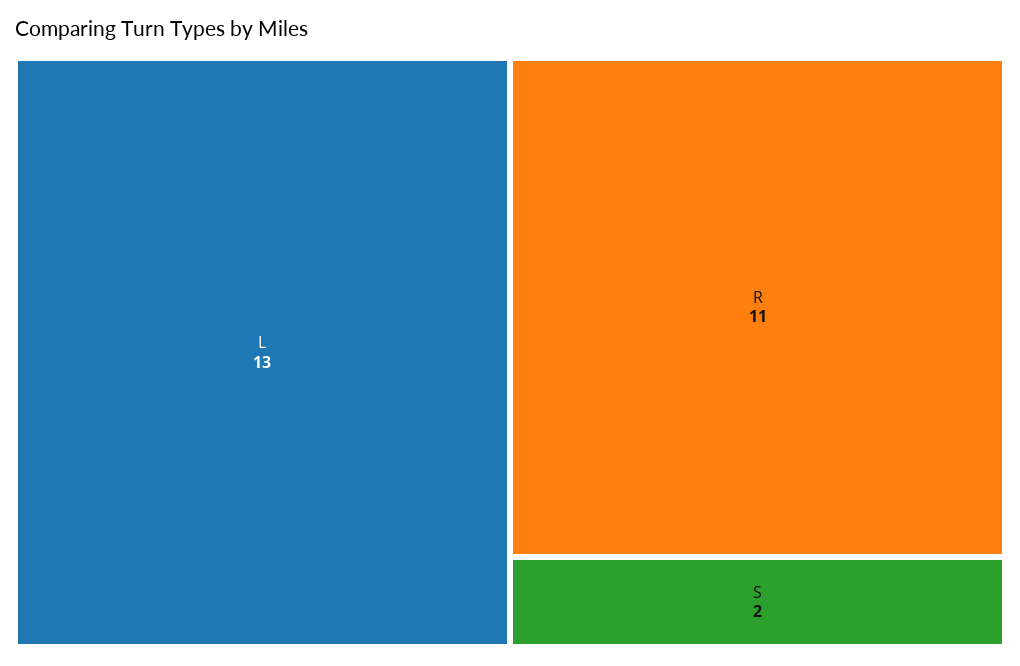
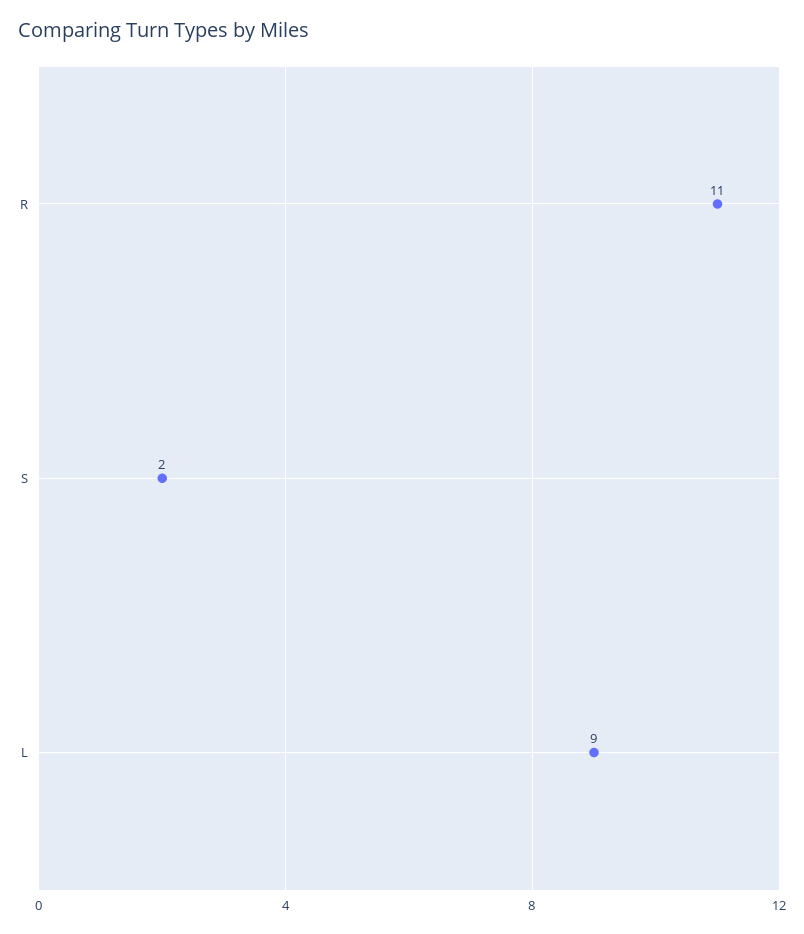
L: 13 -> 9

